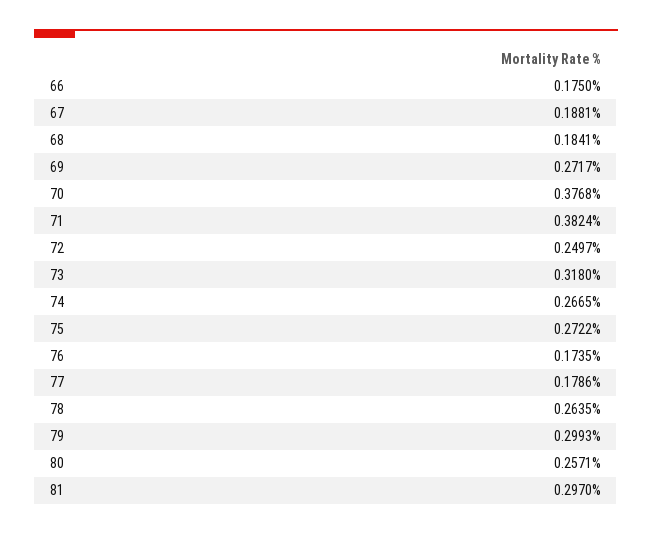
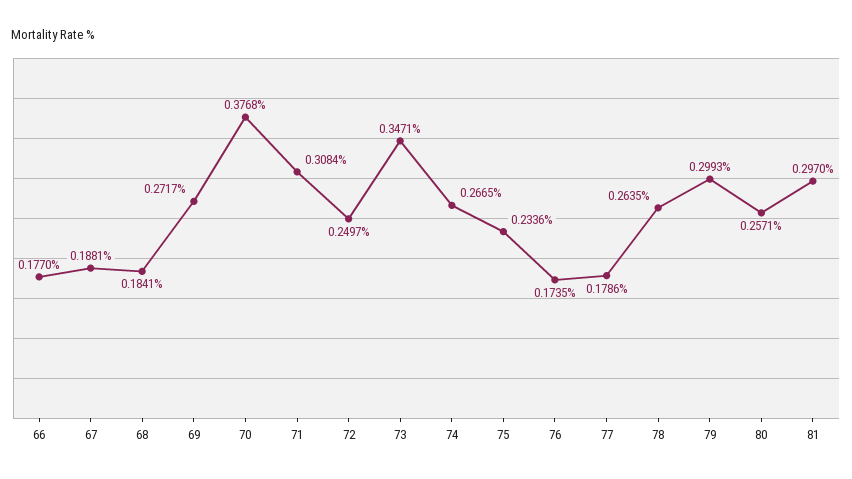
66: 0.175 -> 0.177
71: 0.3824 -> 0.3084
73: 0.318 -> 0.3471
75: 0.2722 -> 0.2336

